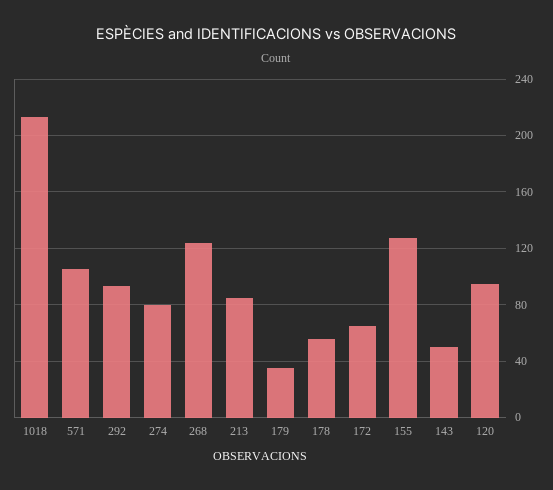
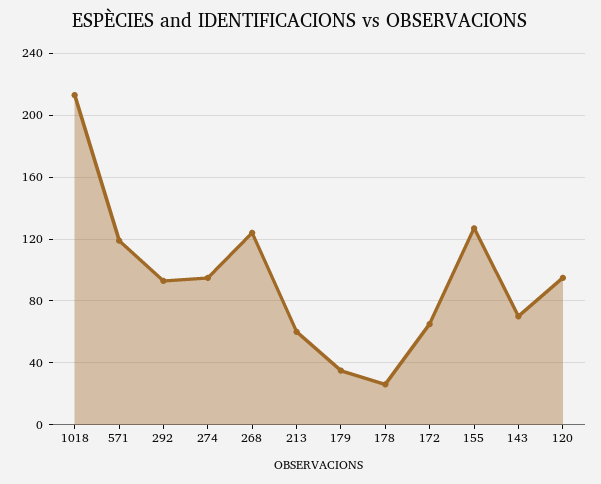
571: 105 -> 120
274: 80 -> 95
213: 85 -> 60
178: 55 -> 25
143: 50 -> 70

